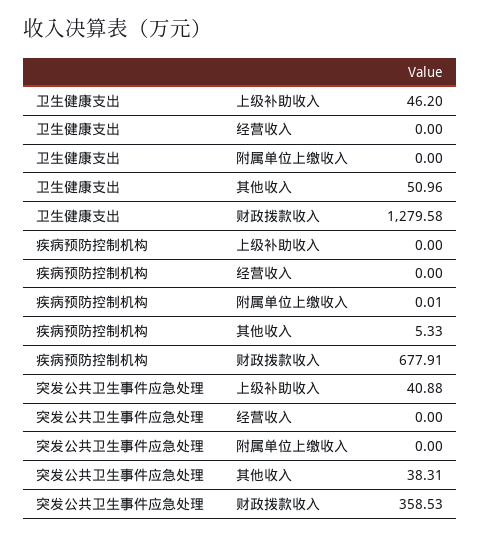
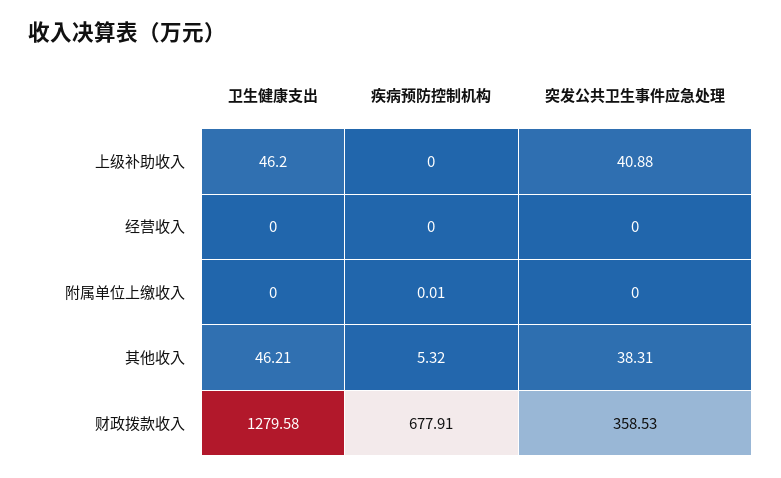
卫生健康支出, 其他收入: 50.96 -> 46.21
疾病预防控制机构, 其他收入: 5.33 -> 5.32

